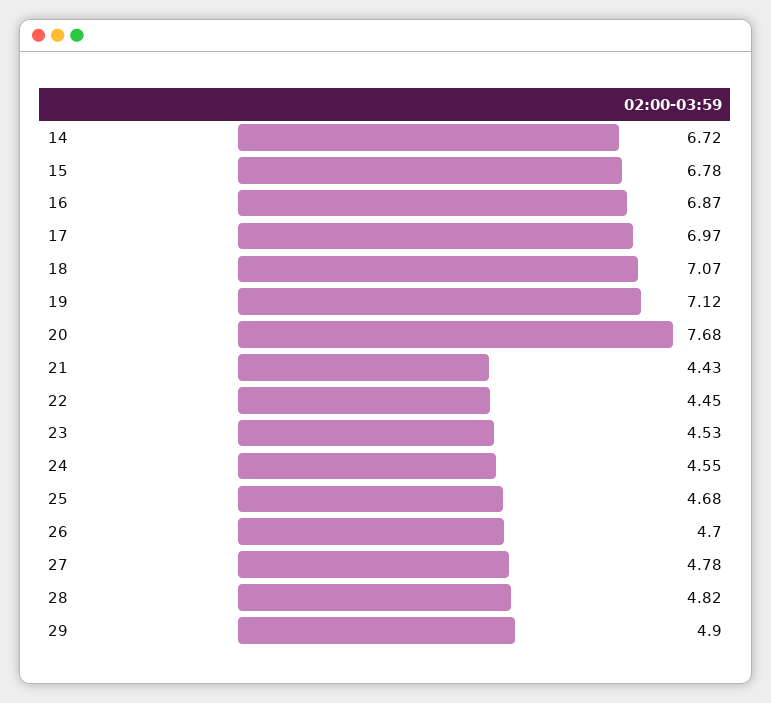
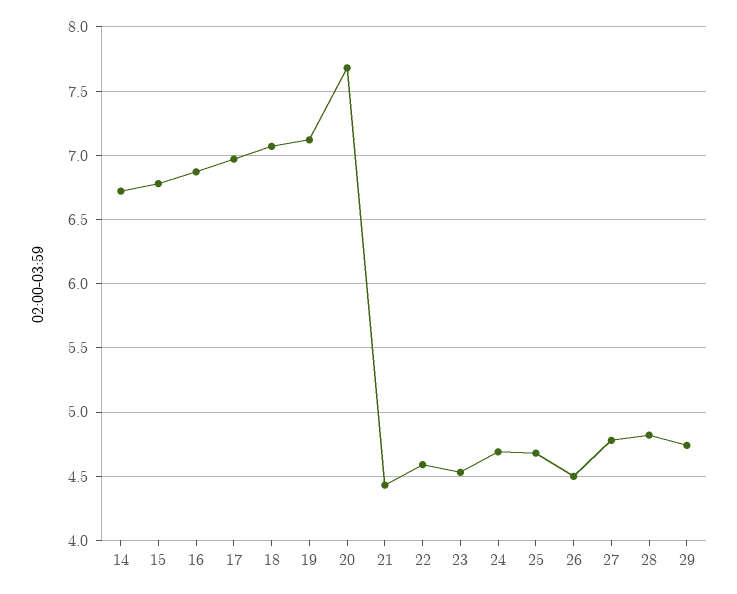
22: 4.45 -> 4.6
24: 4.55 -> 4.7
26: 4.7 -> 4.5
29: 4.9 -> 4.75

